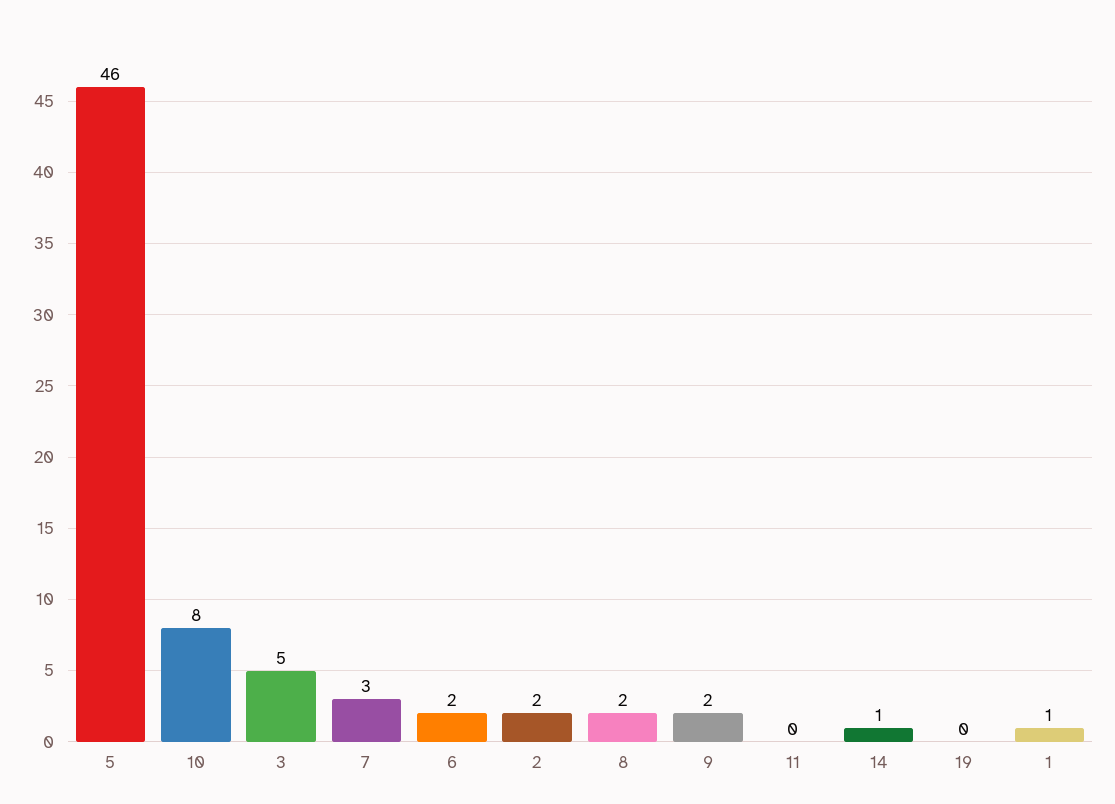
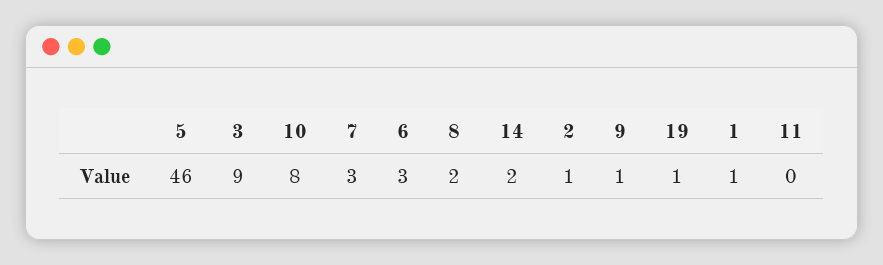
3: 5 -> 9
6: 2 -> 3
2: 2 -> 1
9: 2 -> 1
14: 1 -> 2
19: 0 -> 1

